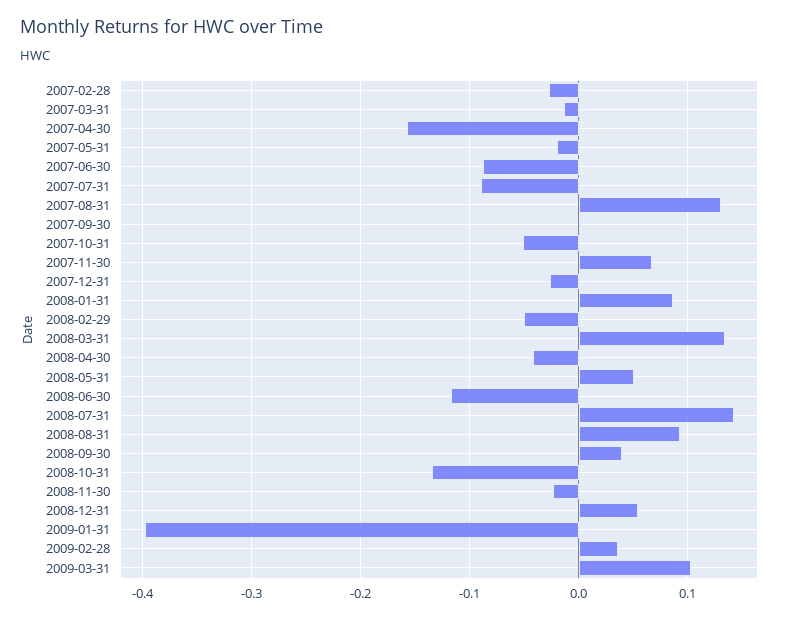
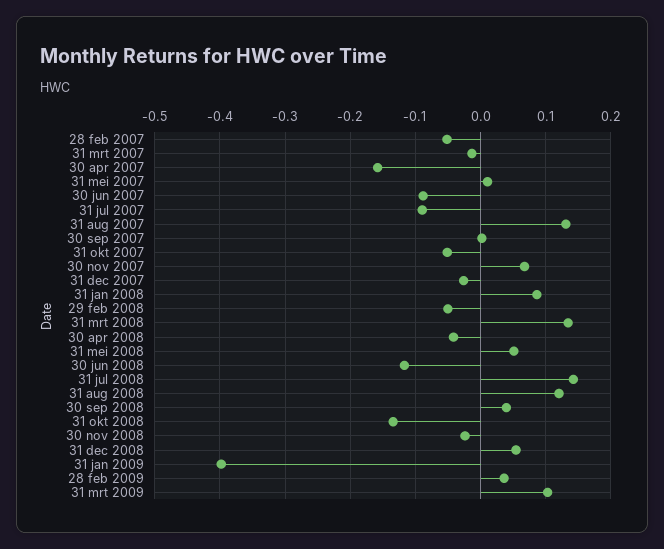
2007-02-28: -0.03 -> -0.05
2007-05-31: -0.02 -> 0.01
2008-08-31: 0.09 -> 0.12

